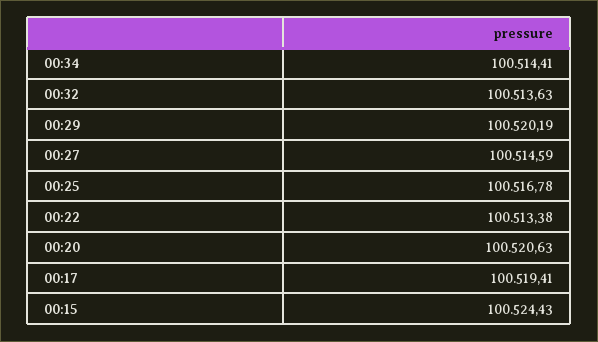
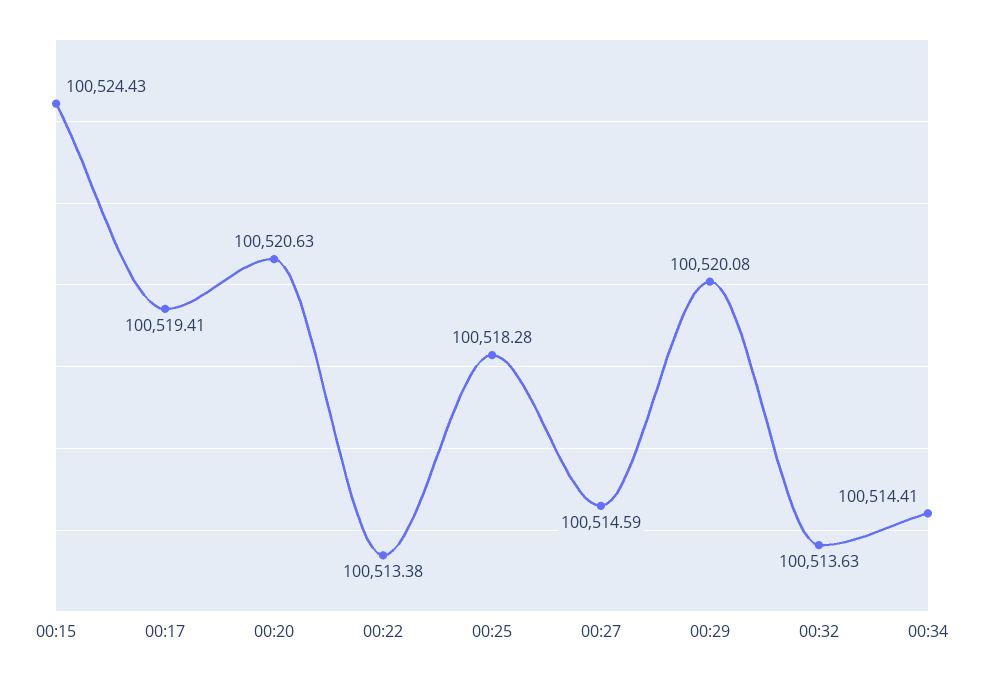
00:29: 100520.19 -> 100520.08
00:25: 100516.78 -> 100518.28

